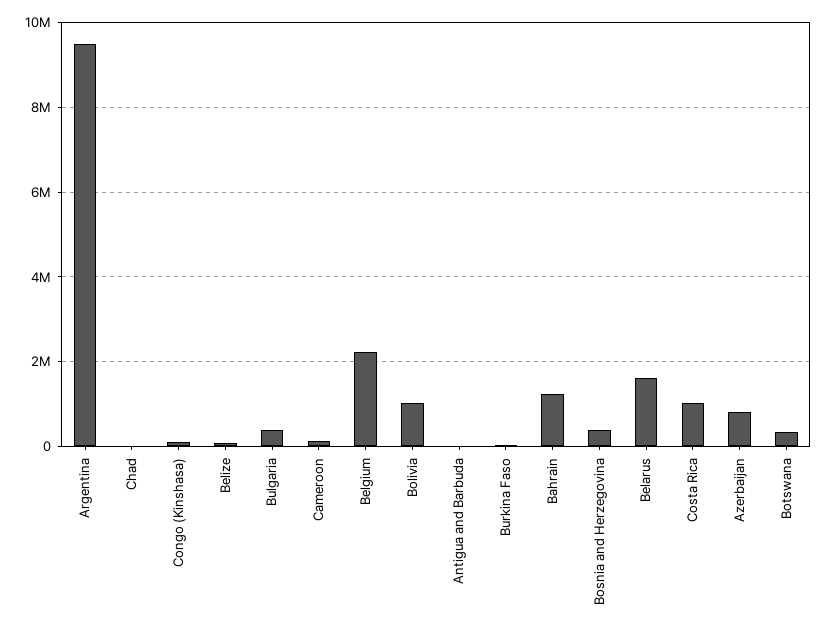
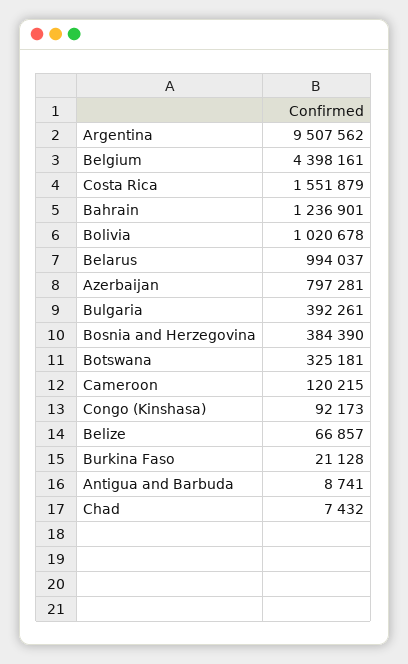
Belgium: 2200000 -> 4398161
Belarus: 1600000 -> 994037
Costa Rica: 1000000 -> 1551879

